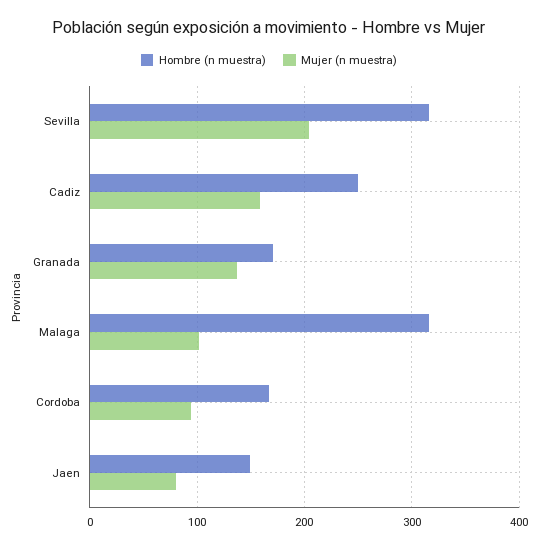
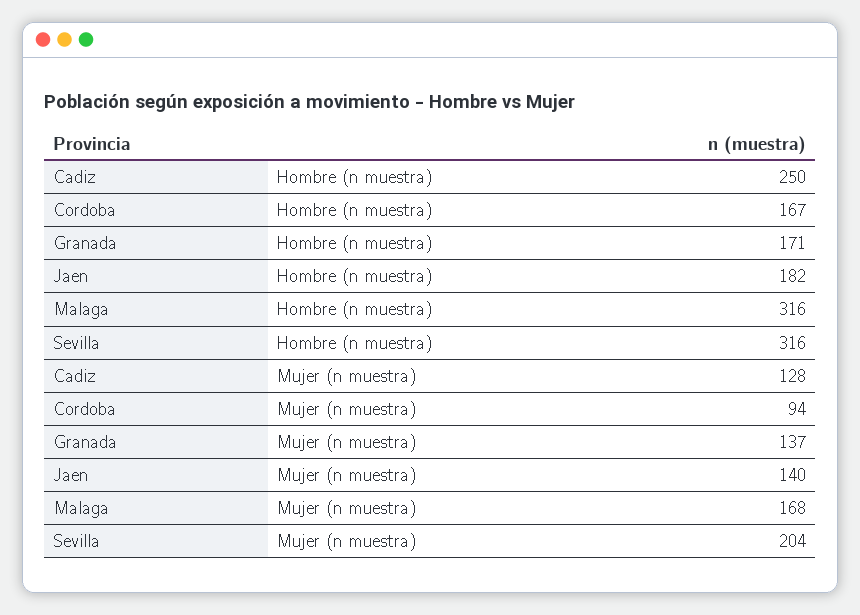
Mujer (n muestra), Cadiz: 160 -> 128
Mujer (n muestra), Malaga: 100 -> 168
Hombre (n muestra), Jaen: 150 -> 182
Mujer (n muestra), Jaen: 80 -> 140

